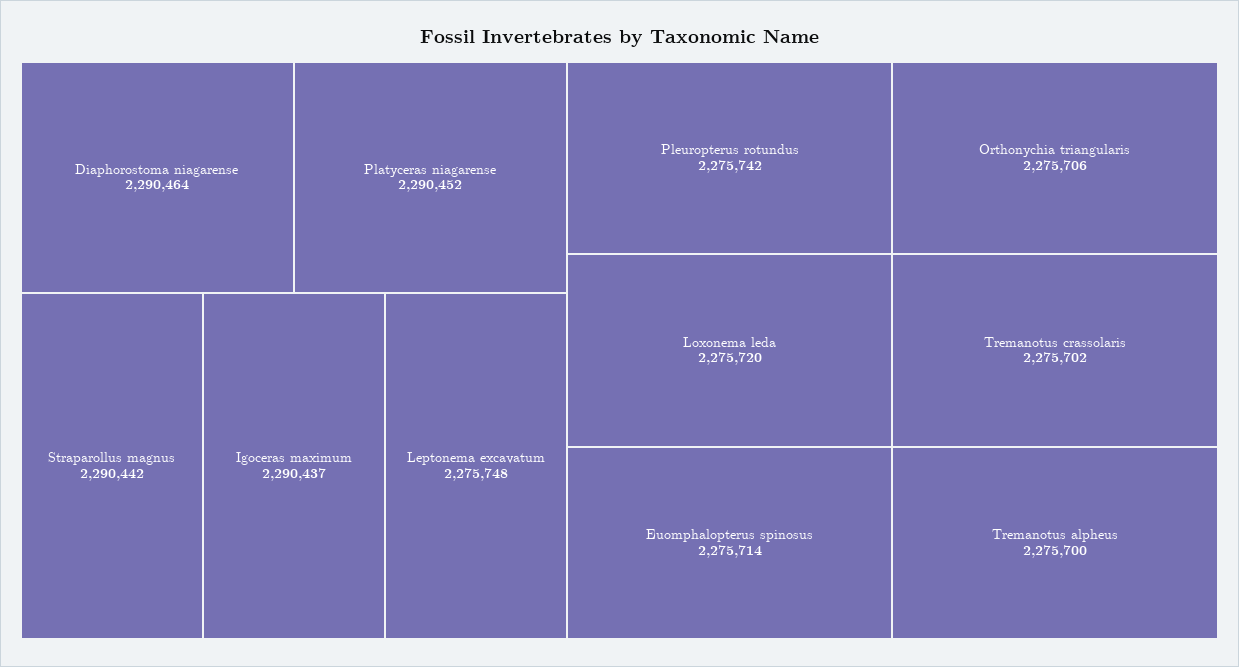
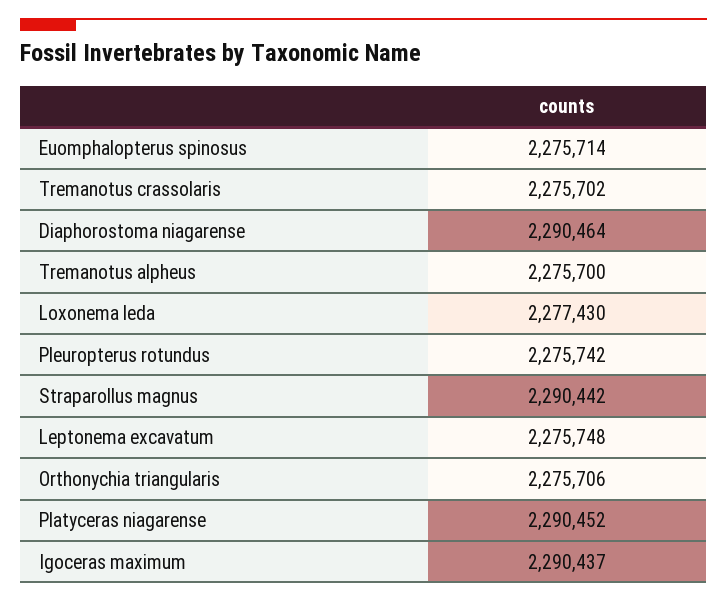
Loxonema leda: 2275720 -> 2277430

